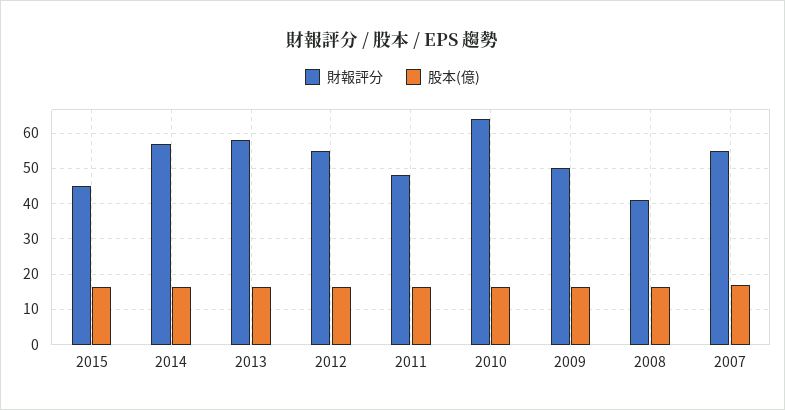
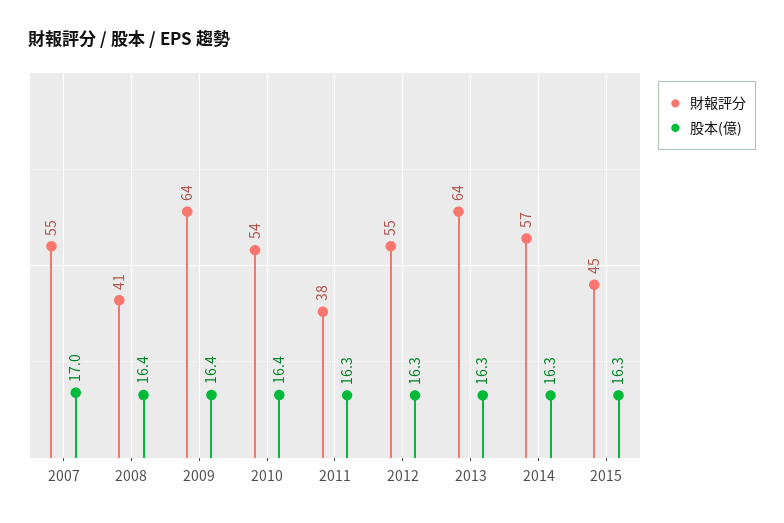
財報評分, 2013: 58 -> 64
財報評分, 2011: 48 -> 38
財報評分, 2010: 64 -> 54
財報評分, 2009: 50 -> 64

